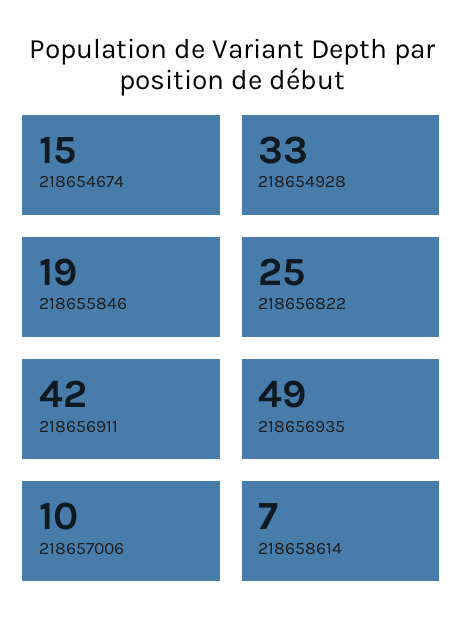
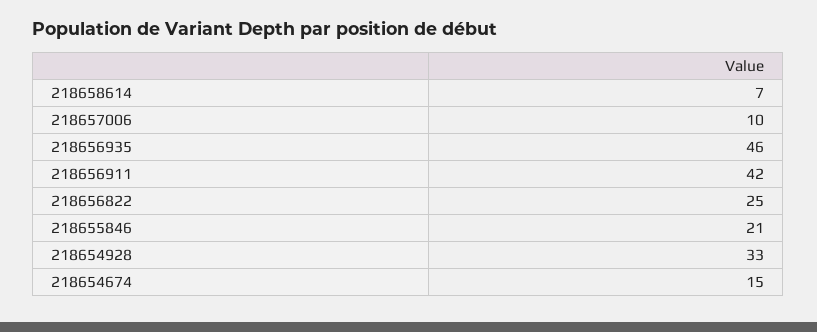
218655846: 19 -> 21
218656935: 49 -> 46

